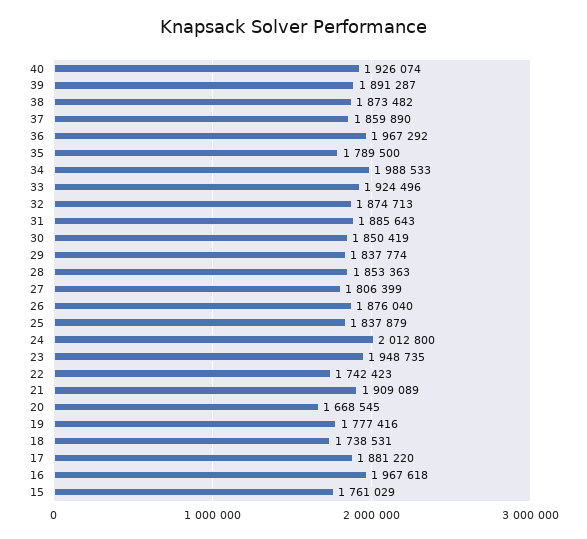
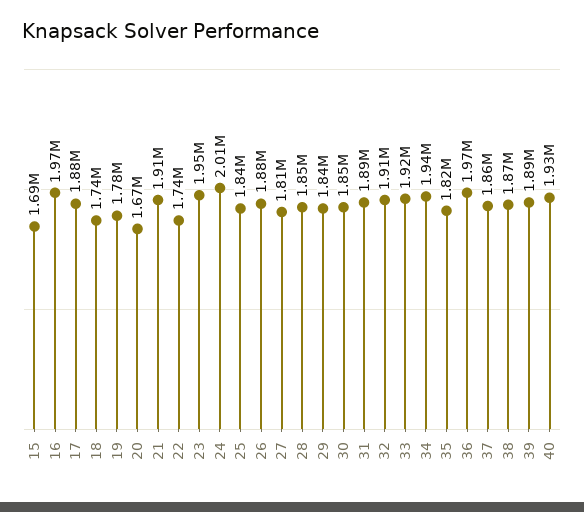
35: 1789500 -> 1820000
34: 1988533 -> 1940000
32: 1874713 -> 1910000
15: 1761029 -> 1690000

